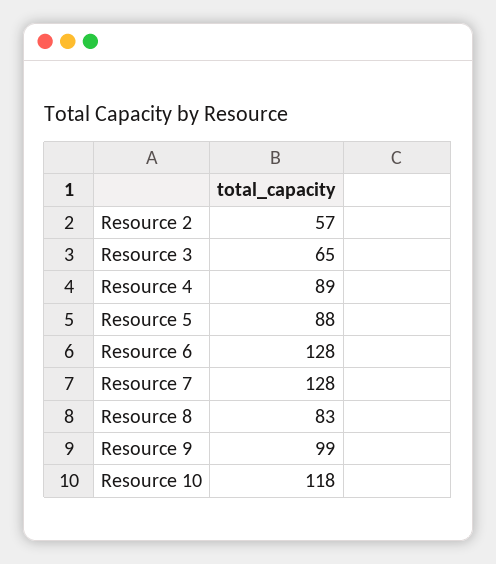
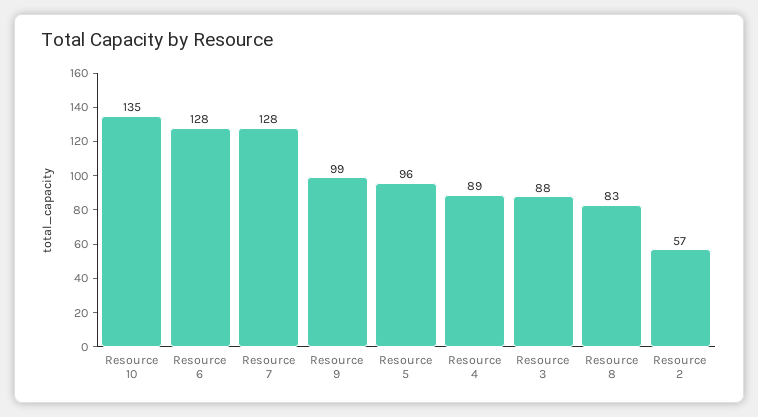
Resource 3: 65 -> 88
Resource 5: 88 -> 96
Resource 10: 118 -> 135

